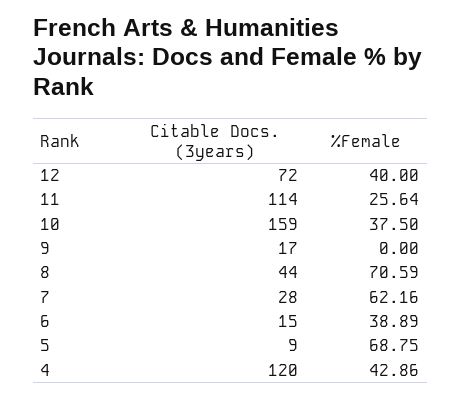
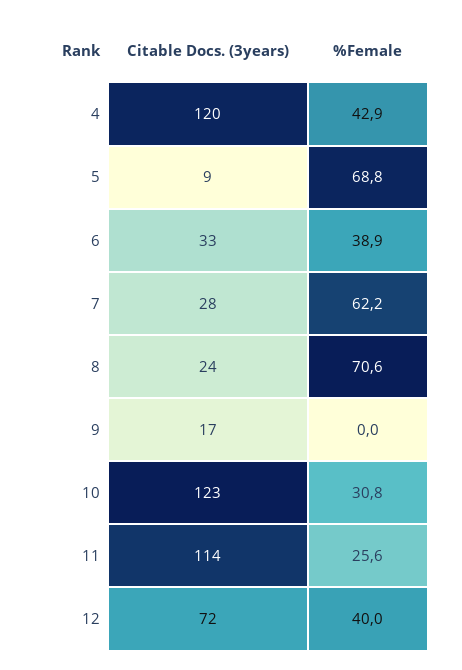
Citable Docs. (3years), 10: 159 -> 123
%Female, 10: 37.5 -> 30.8
Citable Docs. (3years), 8: 44 -> 24
Citable Docs. (3years), 6: 15 -> 33

